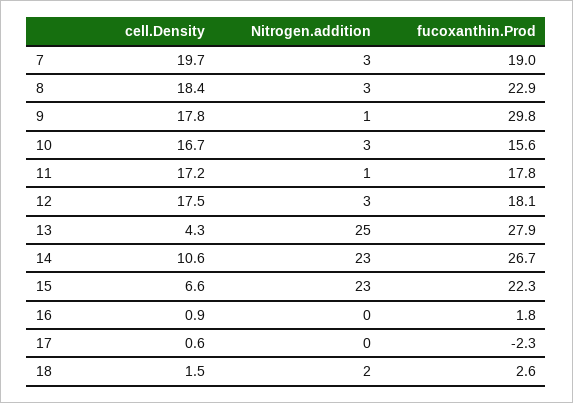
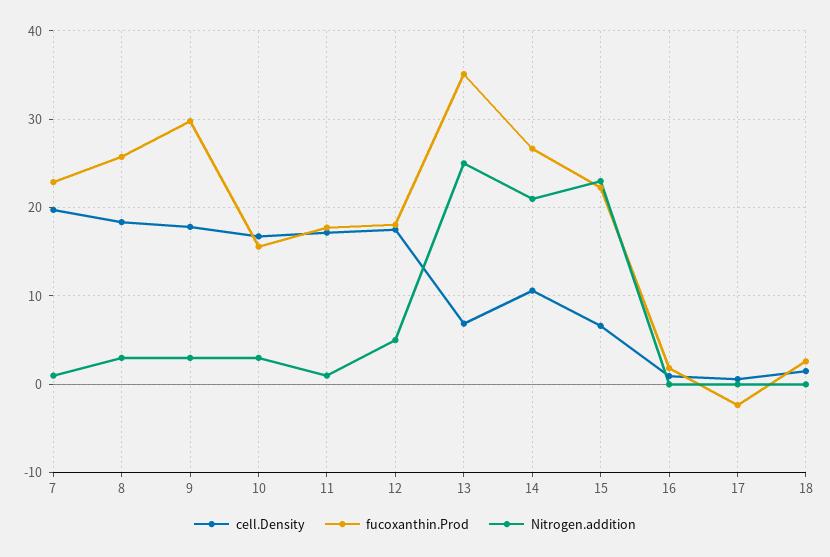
Nitrogen.addition, 7: 3 -> 1
fucoxanthin.Prod, 7: 19 -> 23
fucoxanthin.Prod, 8: 22.9 -> 26
Nitrogen.addition, 9: 1 -> 3
Nitrogen.addition, 12: 3 -> 5
cell.Density, 13: 4.3 -> 7
fucoxanthin.Prod, 13: 27.9 -> 35
Nitrogen.addition, 14: 23 -> 21
Nitrogen.addition, 18: 2 -> 0

